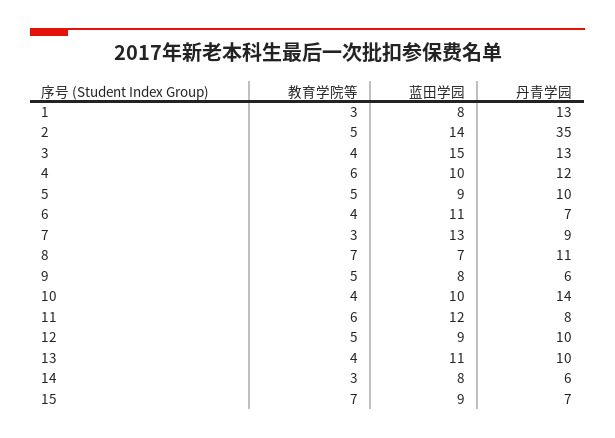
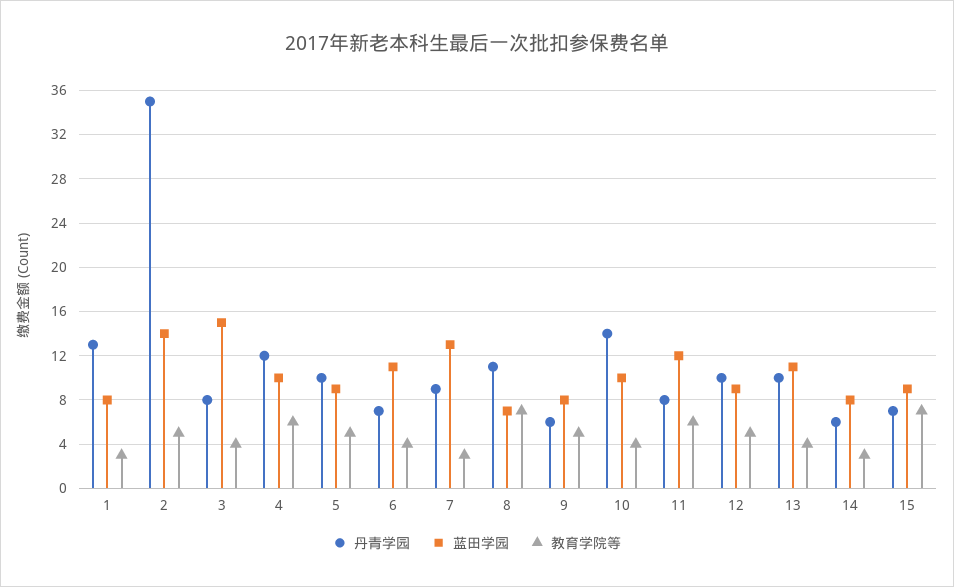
丹青学园, 3: 13 -> 8

